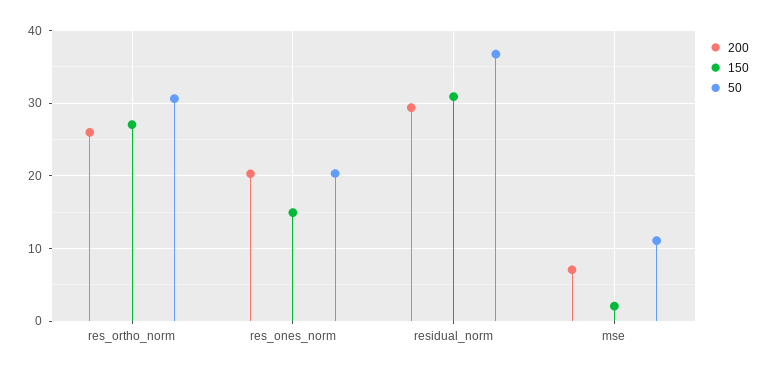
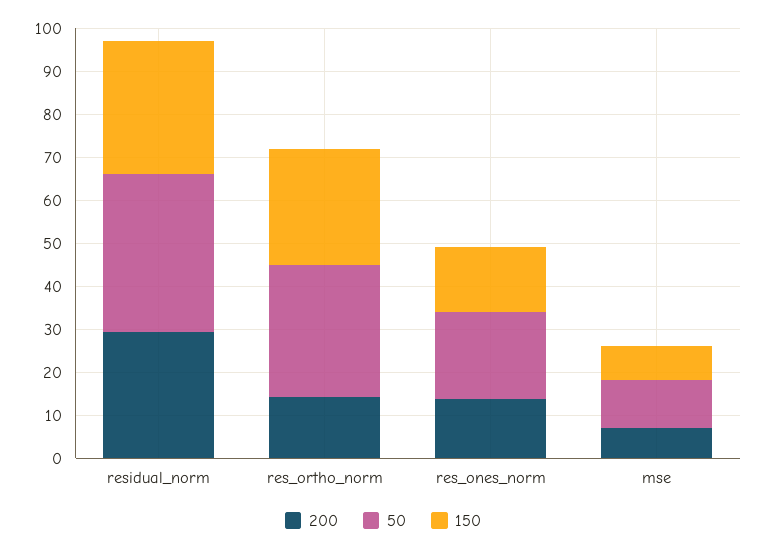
200, res_ortho_norm: 26 -> 14
200, res_ones_norm: 20 -> 14
150, mse: 2 -> 8

